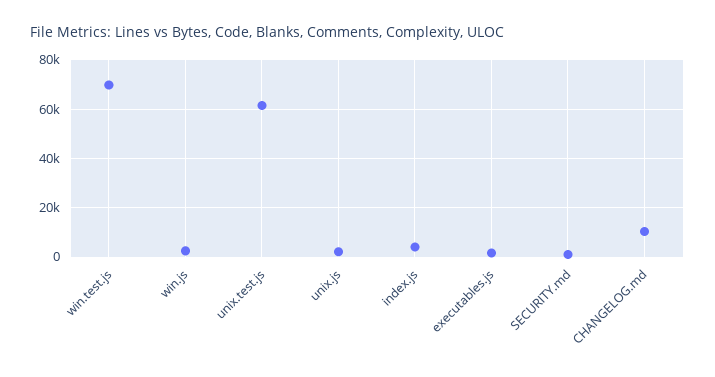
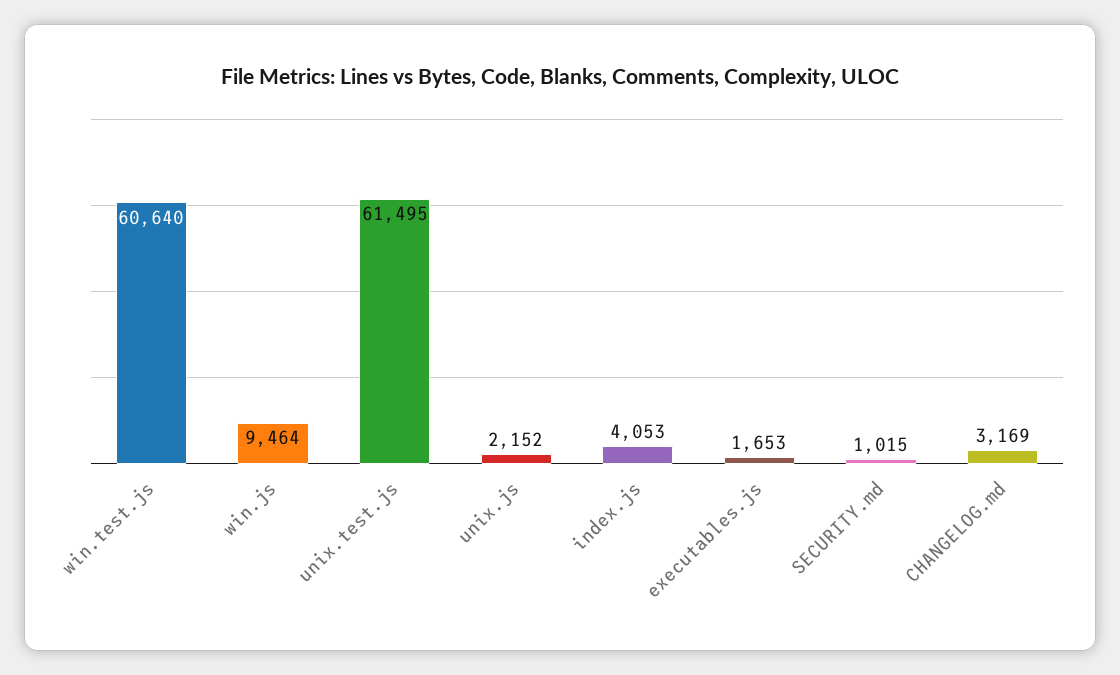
win.test.js: 70000 -> 60640
win.js: 2500 -> 9464
CHANGELOG.md: 10000 -> 3169

